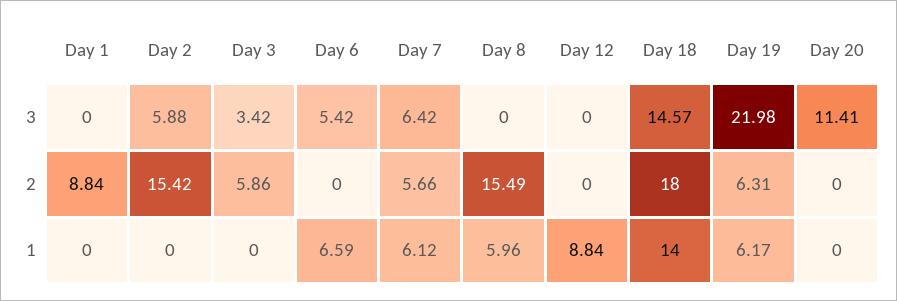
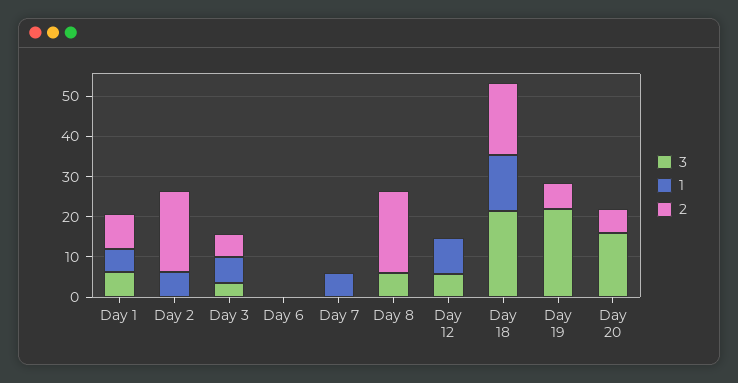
3, Day 1: 0 -> 6
3, Day 2: 5.88 -> 0
3, Day 6: 5.42 -> 0
3, Day 7: 6.42 -> 0
3, Day 8: 0 -> 6
3, Day 12: 0 -> 6
3, Day 18: 14.57 -> 22
3, Day 20: 11.41 -> 16
2, Day 2: 15.42 -> 20
2, Day 7: 5.66 -> 0
2, Day 8: 15.49 -> 20
2, Day 20: 0 -> 6
1, Day 1: 0 -> 6
1, Day 2: 0 -> 6
1, Day 3: 0 -> 6
1, Day 6: 6.59 -> 0
1, Day 8: 5.96 -> 0
1, Day 19: 6.17 -> 0

